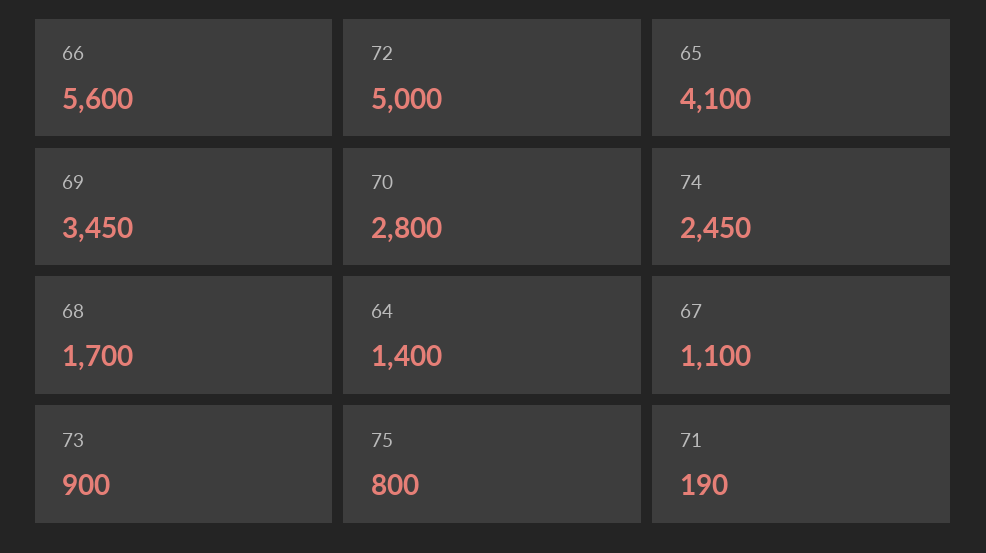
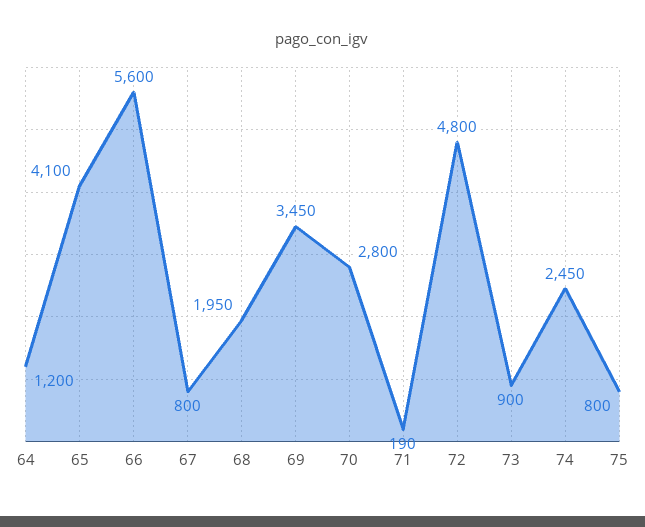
72: 5000 -> 4800
68: 1700 -> 1950
64: 1400 -> 1200
67: 1100 -> 800

